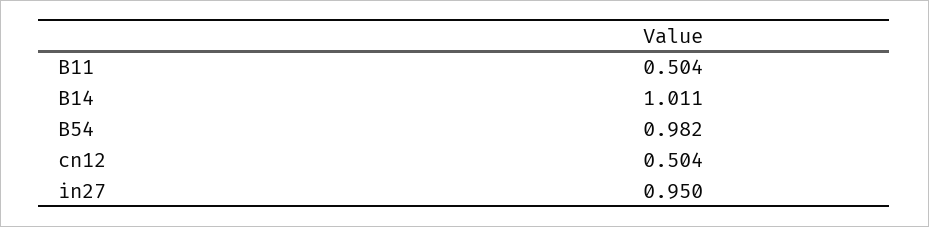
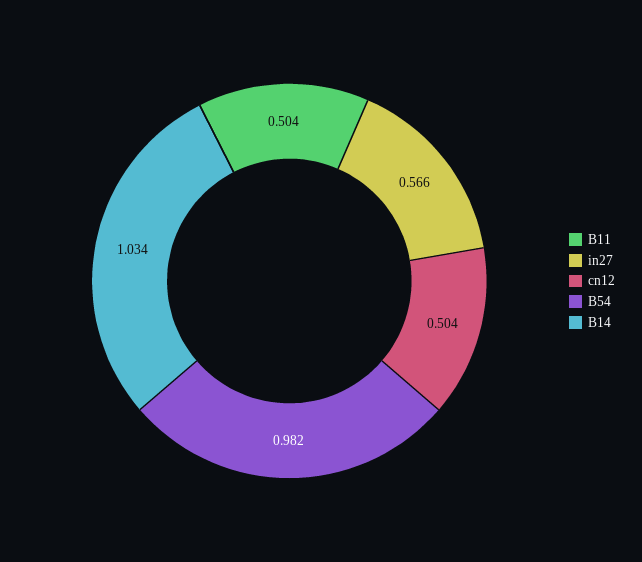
B14: 1.011 -> 1.034
in27: 0.95 -> 0.566

